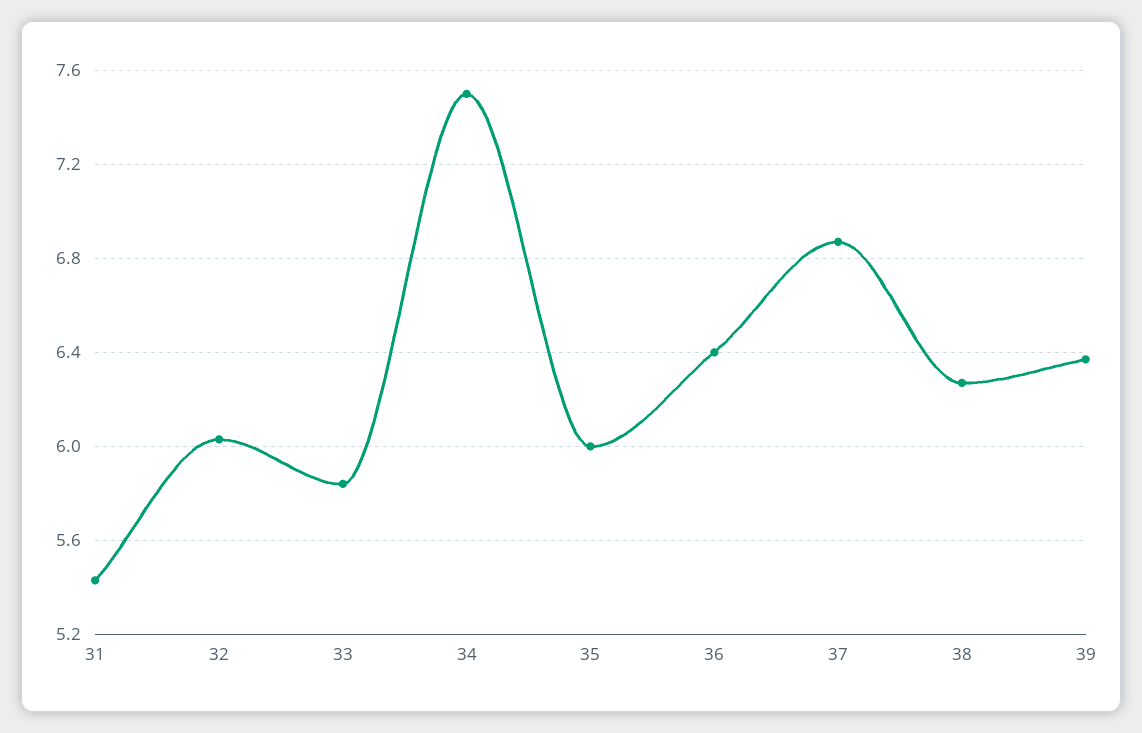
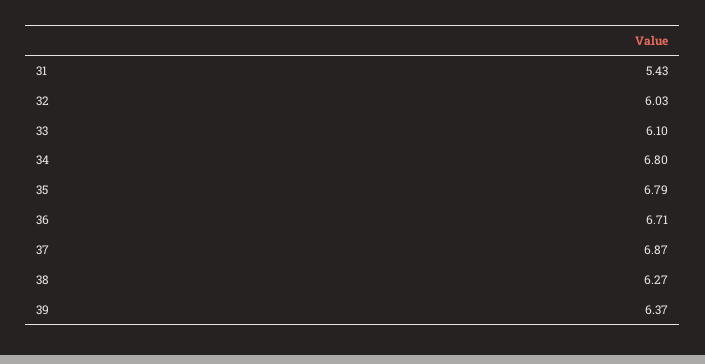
33: 5.85 -> 6.1
34: 7.5 -> 6.8
35: 6 -> 6.79
36: 6.4 -> 6.71

